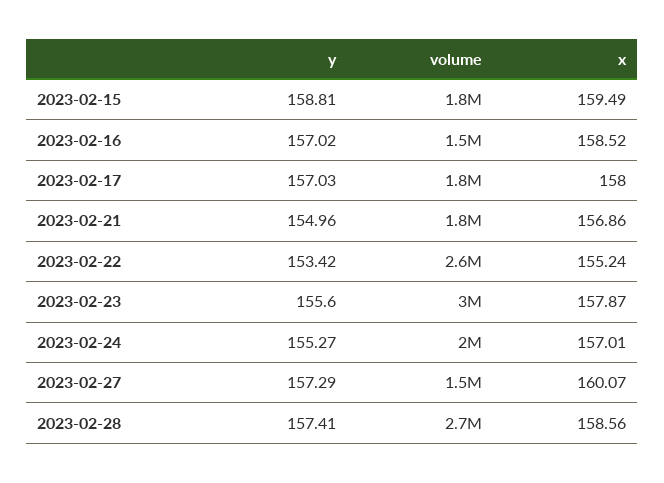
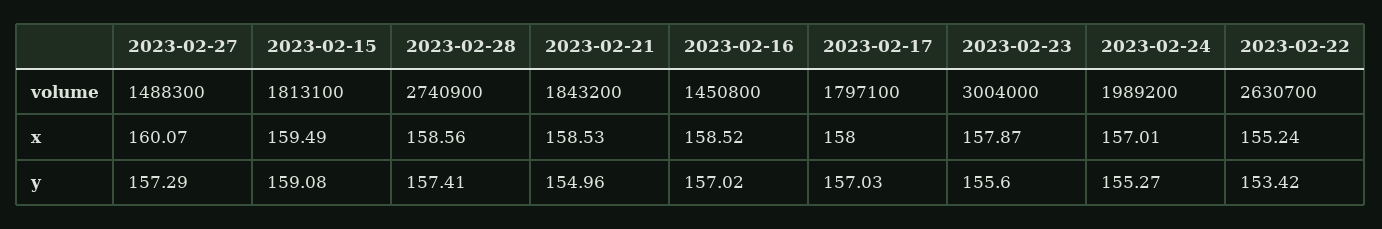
y, 2023-02-15: 158.81 -> 159.08
x, 2023-02-21: 156.86 -> 158.53

